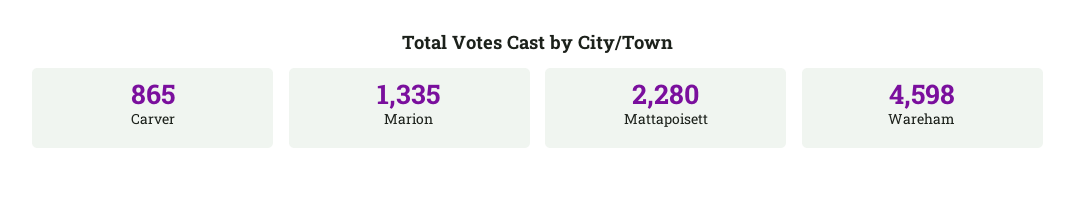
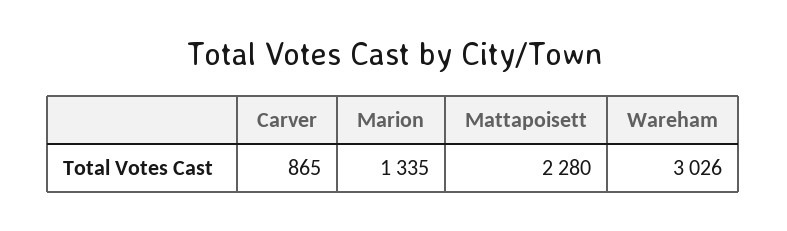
Wareham: 4598 -> 3026

